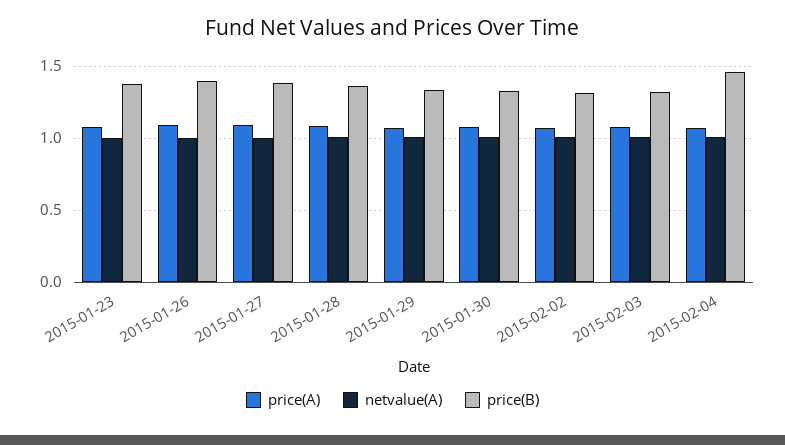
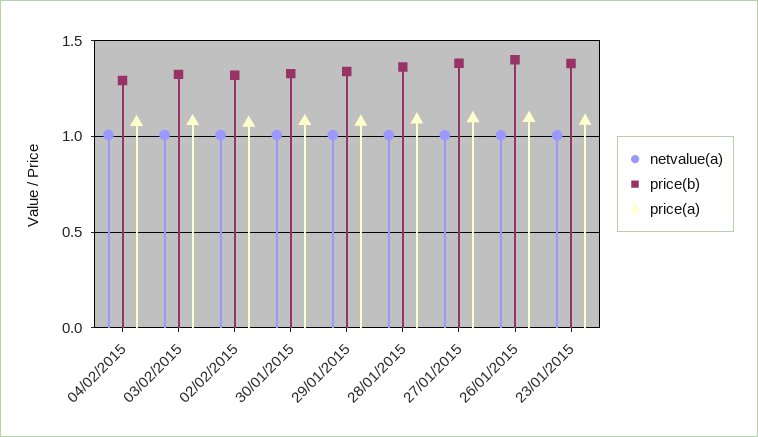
price(B), 2015-02-04: 1.45 -> 1.3

